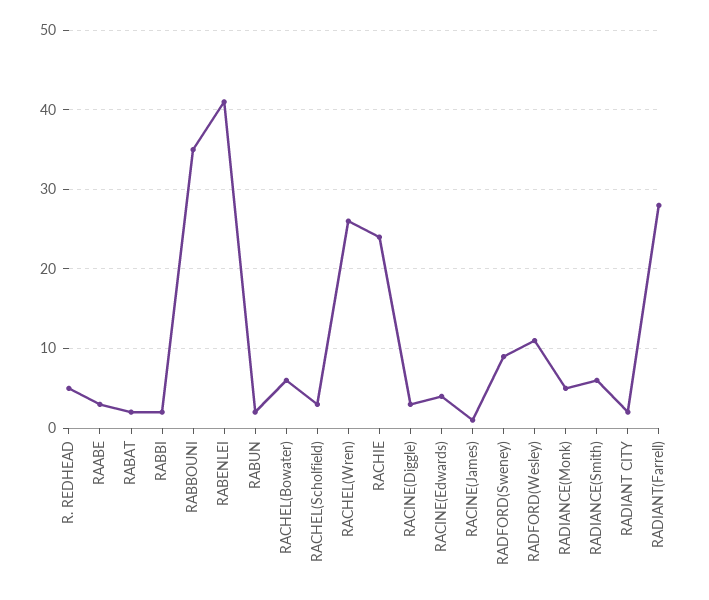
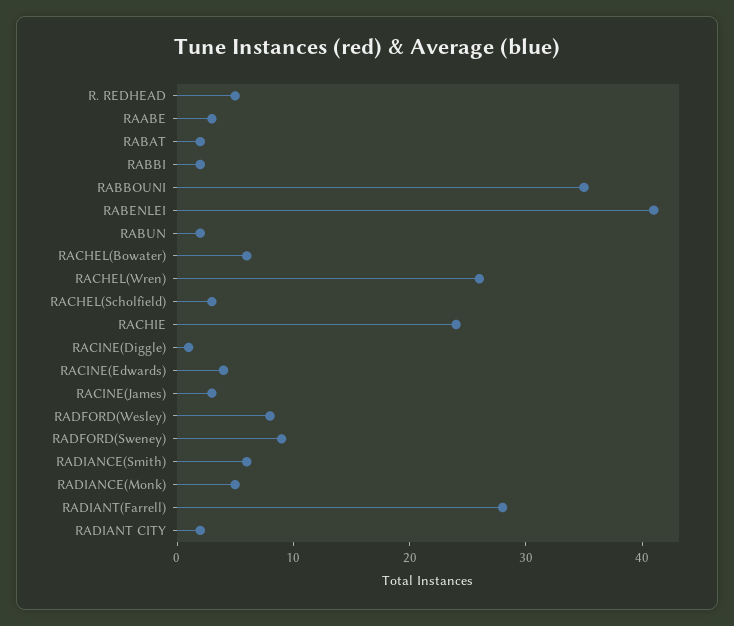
RACINE(Diggle): 3 -> 1
RACINE(James): 1 -> 3
RADFORD(Wesley): 11 -> 8

